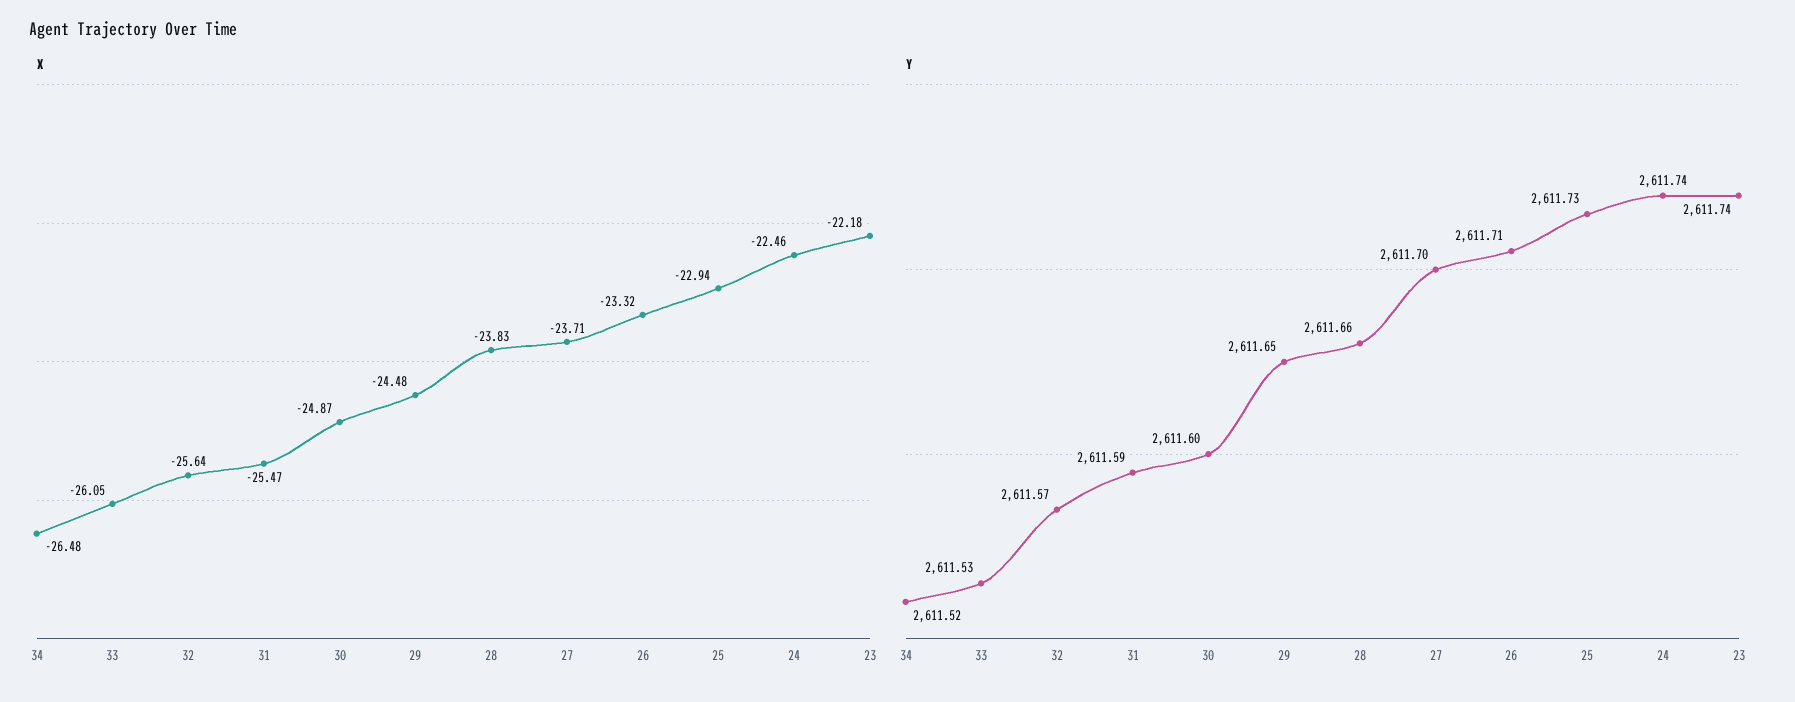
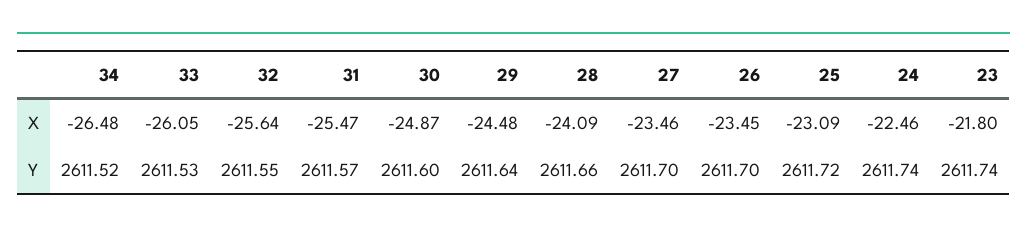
X, 28: -23.83 -> -24.09
X, 27: -23.71 -> -23.46
X, 26: -23.32 -> -23.45
X, 25: -22.94 -> -23.09
X, 23: -22.18 -> -21.8
Y, 32: 2611.57 -> 2611.55
Y, 31: 2611.59 -> 2611.57
Y, 29: 2611.65 -> 2611.64
Y, 26: 2611.71 -> 2611.7
Y, 25: 2611.73 -> 2611.72

